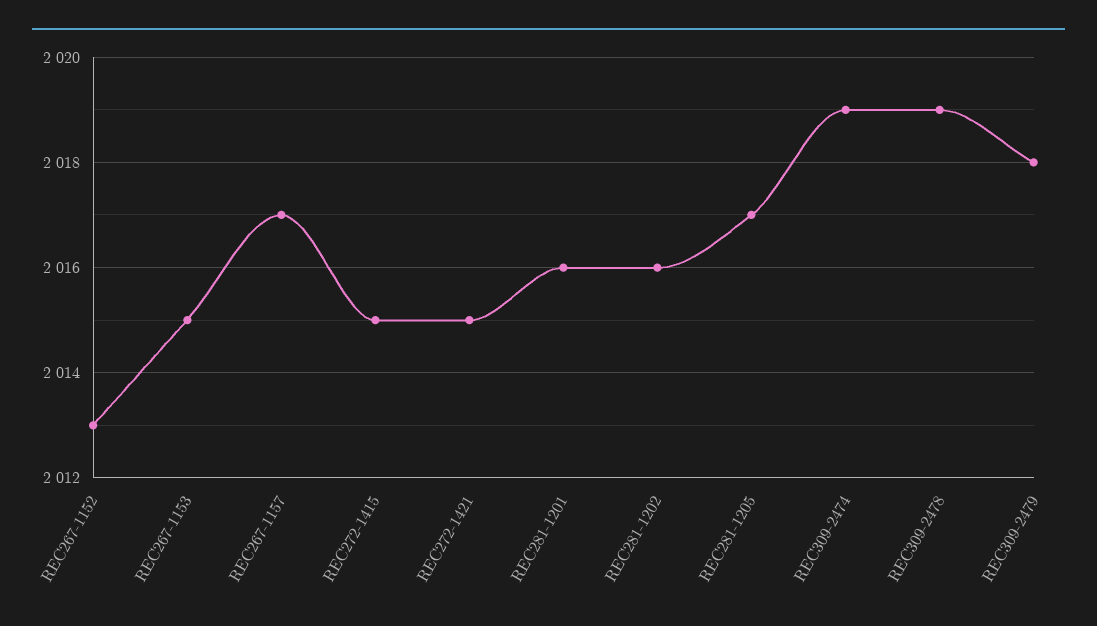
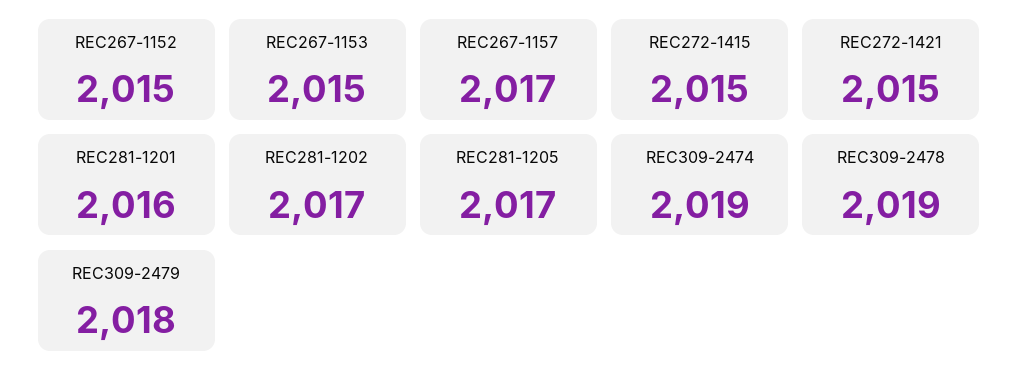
REC267-1152: 2013 -> 2015
REC281-1202: 2016 -> 2017

